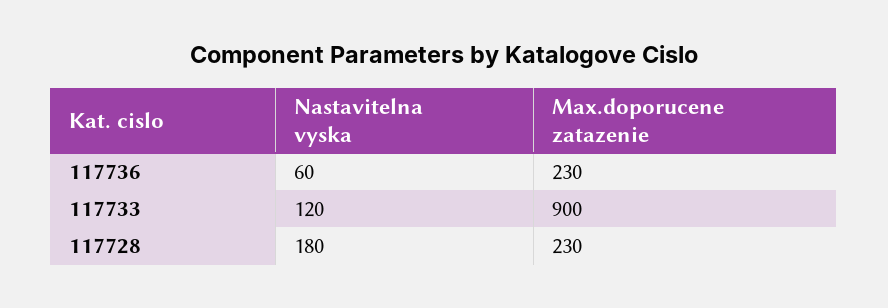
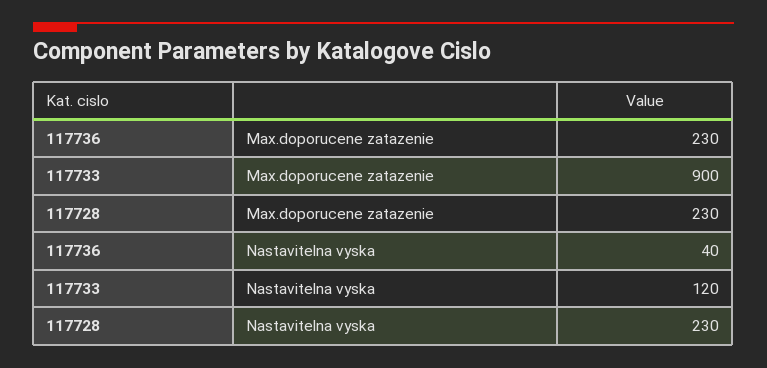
Nastavitelna vyska, 117736: 60 -> 40
Nastavitelna vyska, 117728: 180 -> 230

